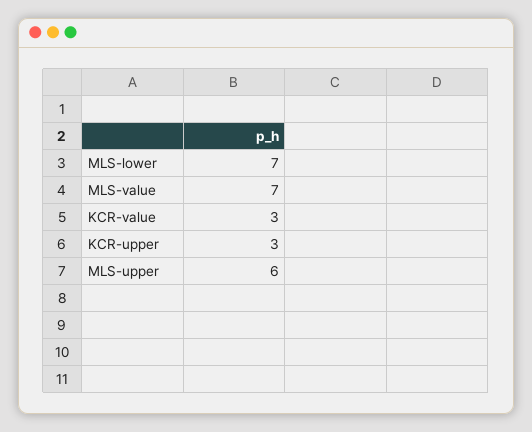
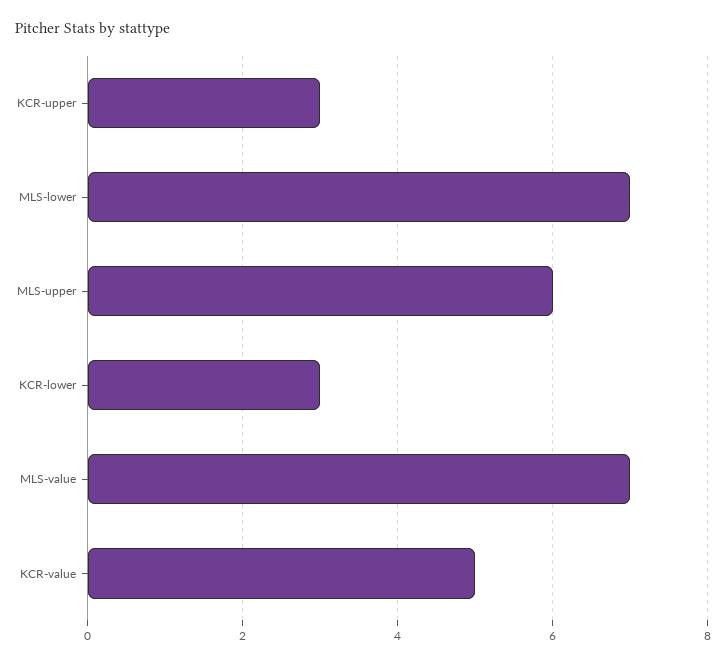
KCR-value: 3 -> 5
KCR-lower: none -> 3

